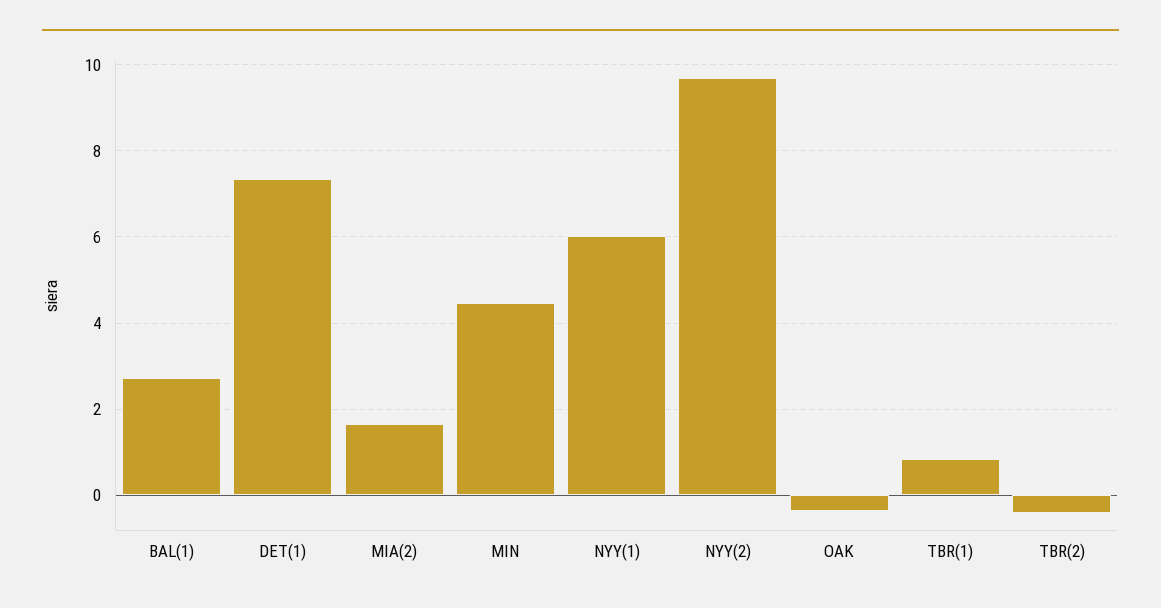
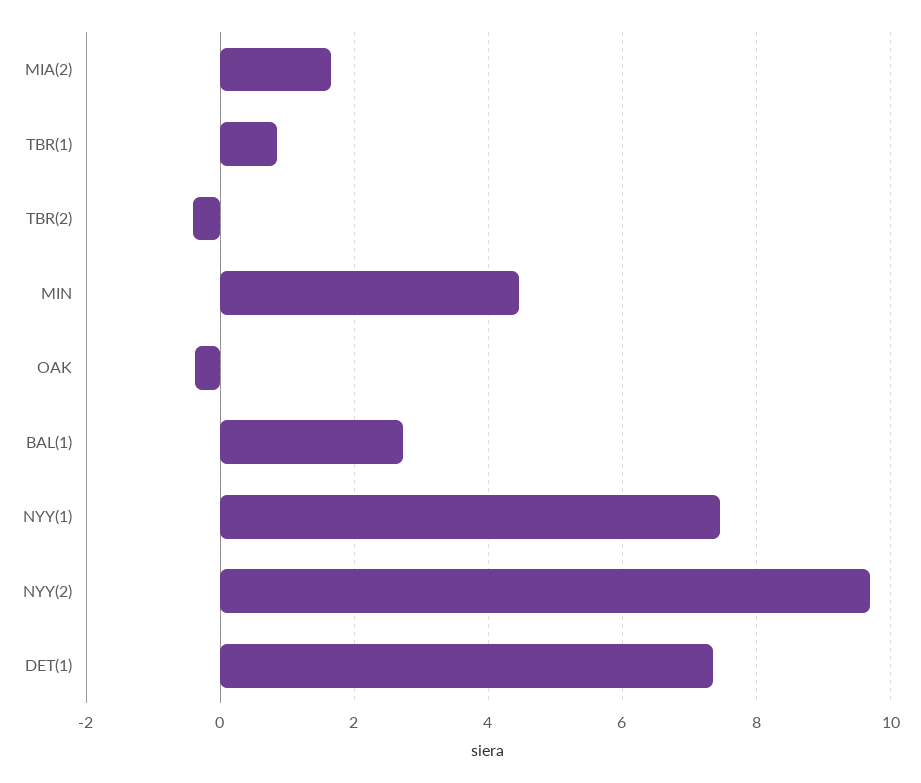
NYY(1): 6 -> 7.4

